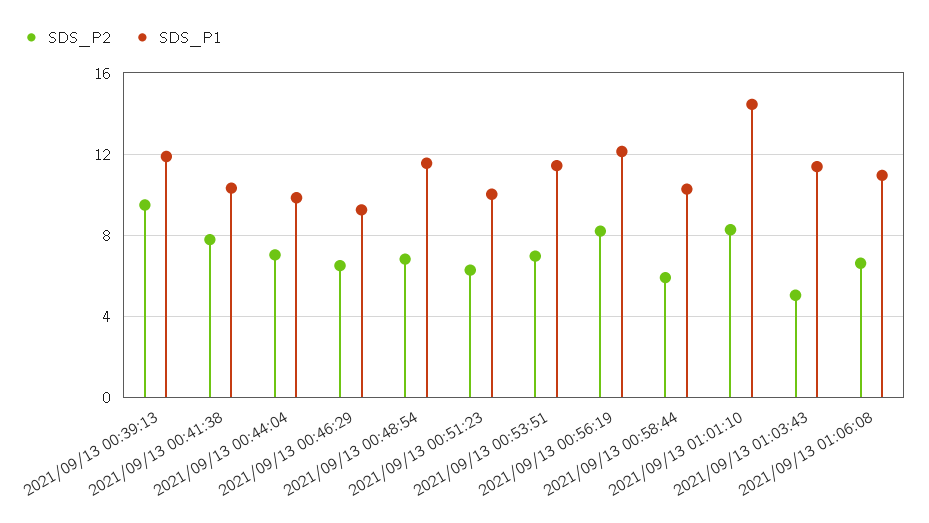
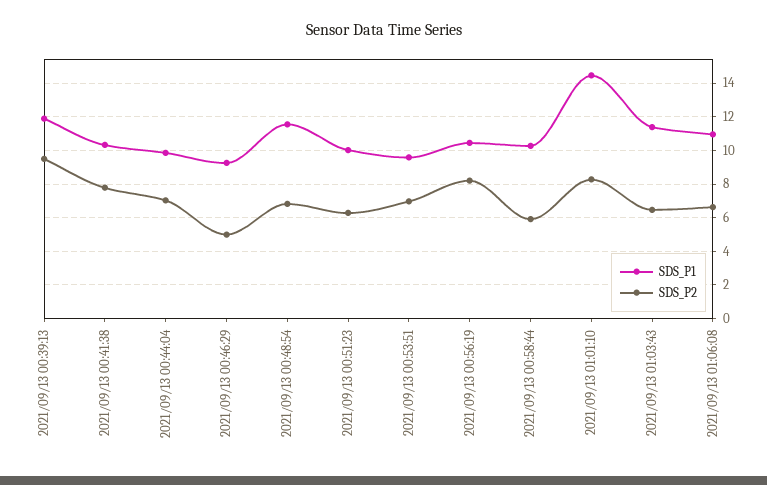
SDS_P2, 2021/09/13 00:46:29: 6.5 -> 5
SDS_P1, 2021/09/13 00:53:51: 11.5 -> 9.5
SDS_P1, 2021/09/13 00:56:19: 12 -> 10.5
SDS_P2, 2021/09/13 01:03:43: 5 -> 6.5

